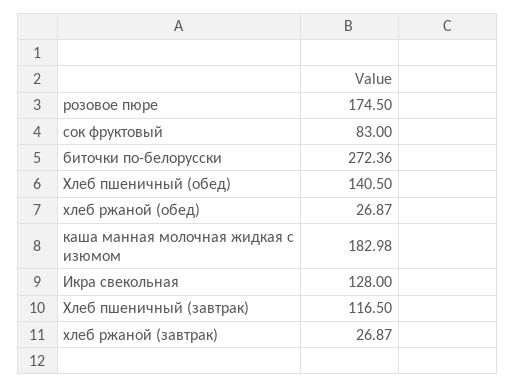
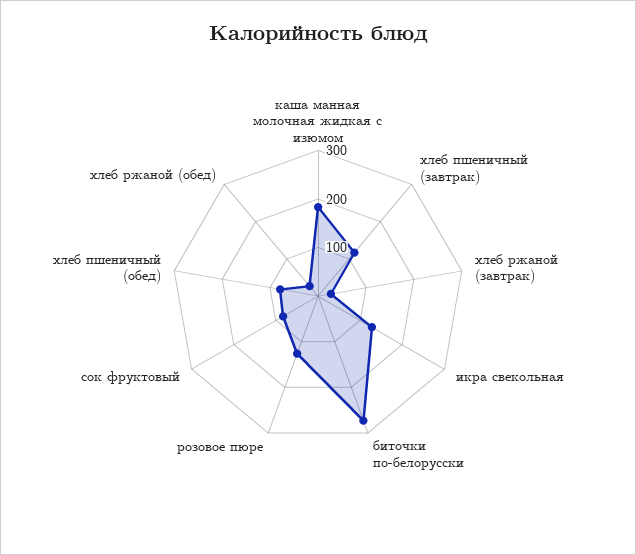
розовое пюре: 174.5 -> 120
Хлеб пшеничный (обед): 140.5 -> 80

